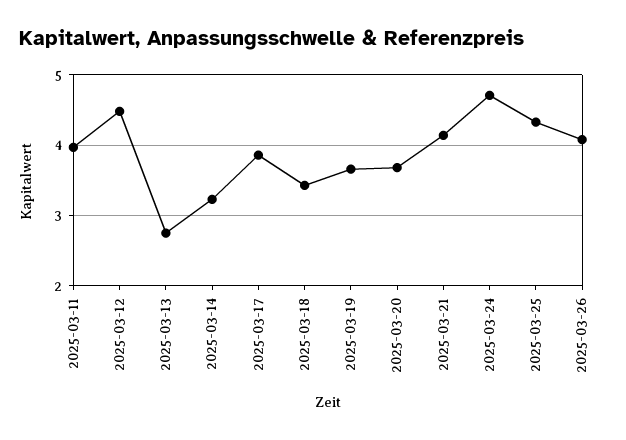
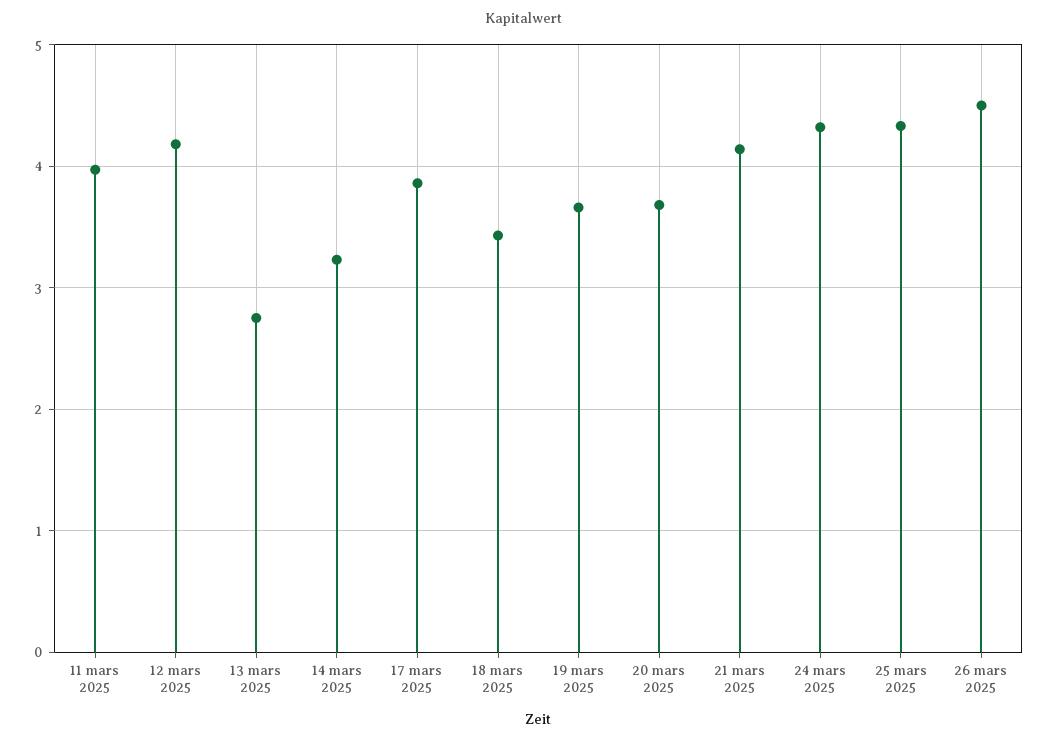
2025-03-12: 4.5 -> 4.2
2025-03-24: 4.7 -> 4.3
2025-03-26: 4.1 -> 4.5

